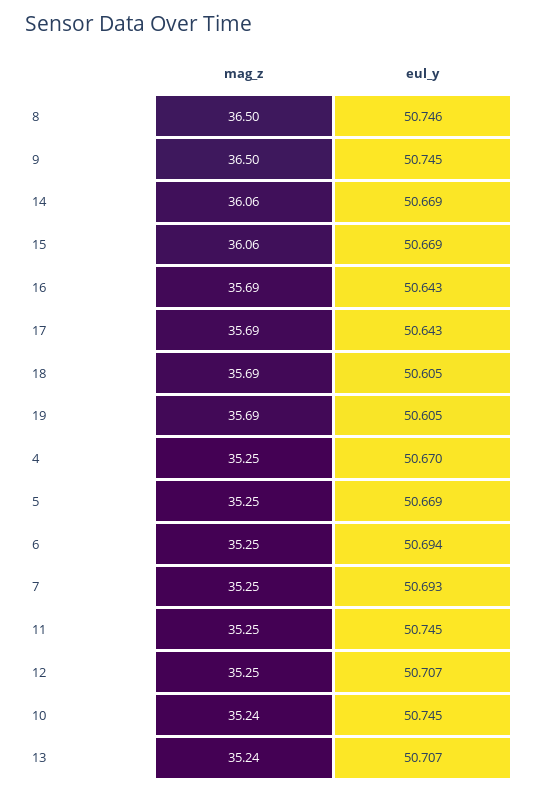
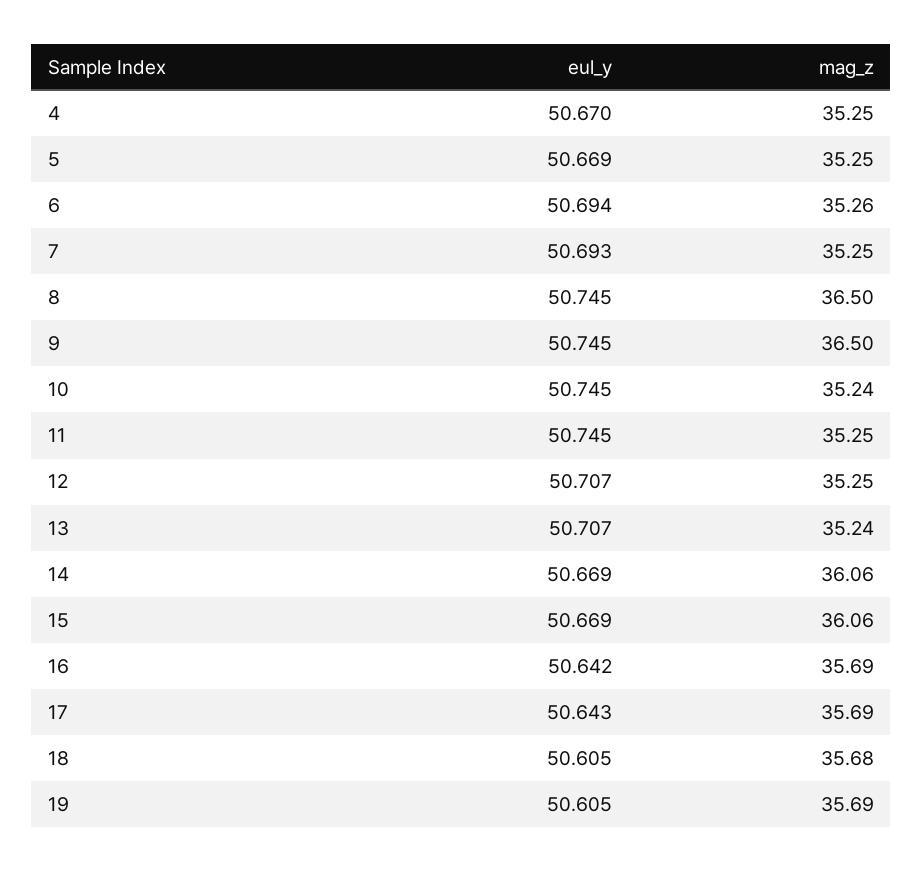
eul_y, 8: 50.746 -> 50.745
eul_y, 16: 50.643 -> 50.642
mag_z, 18: 35.69 -> 35.68
mag_z, 6: 35.25 -> 35.26

